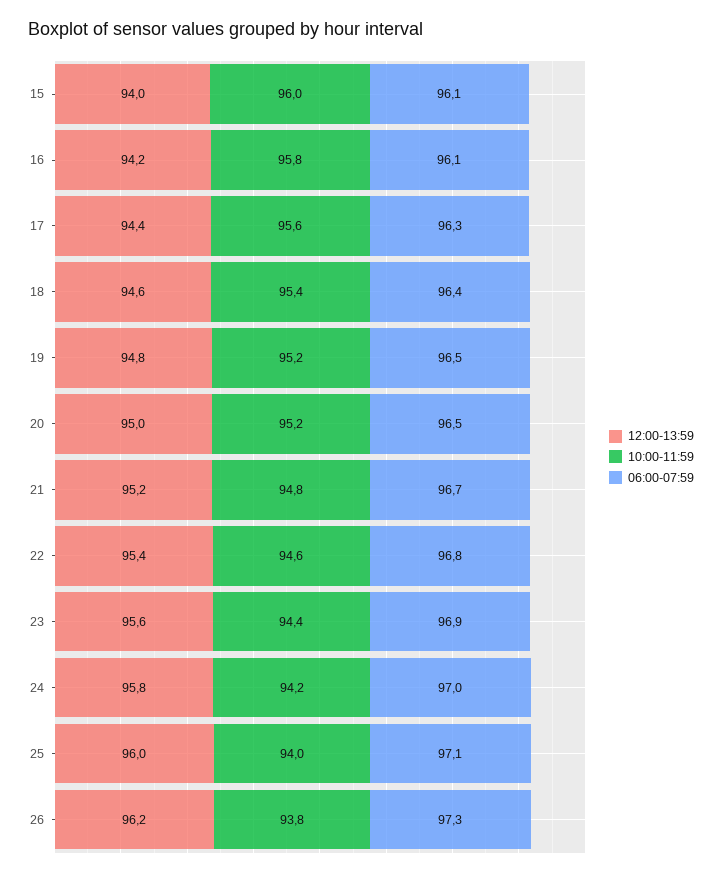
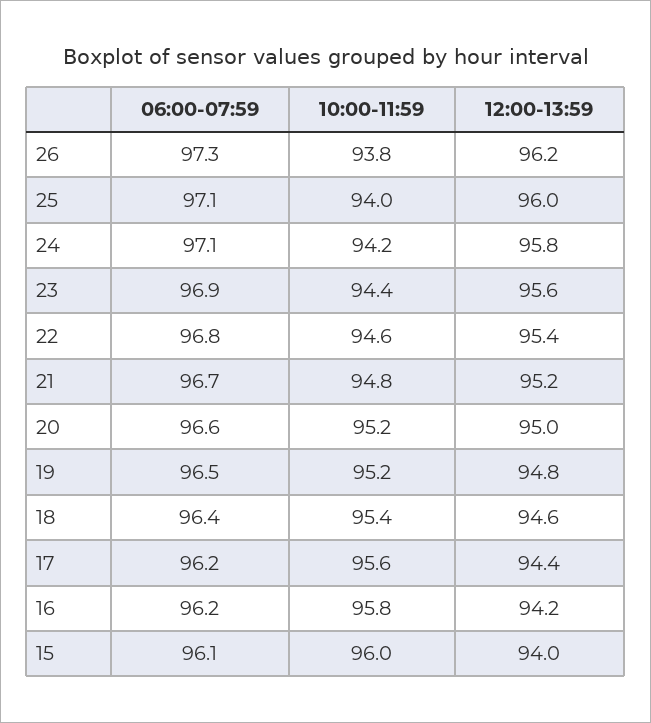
06:00-07:59, 16: 96.1 -> 96.2
06:00-07:59, 17: 96.3 -> 96.2
06:00-07:59, 20: 96.5 -> 96.6
06:00-07:59, 24: 97 -> 97.1

